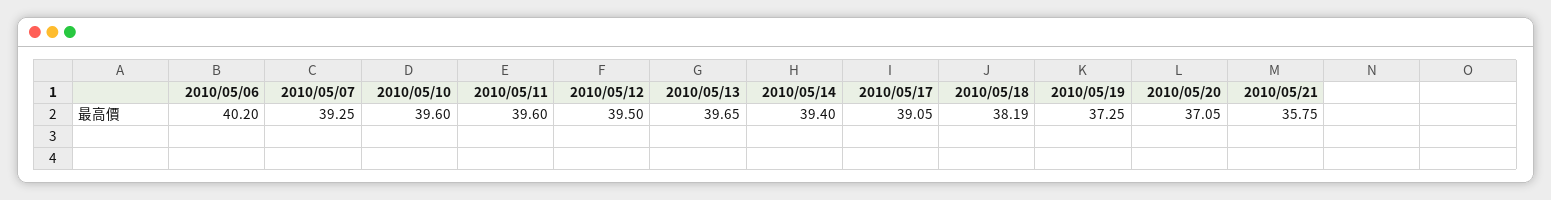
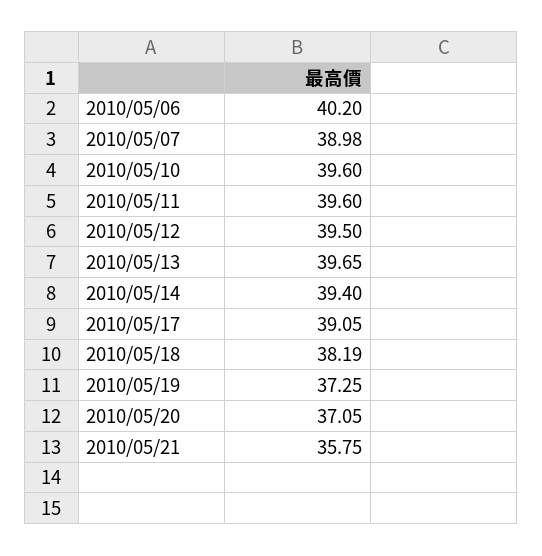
2010/05/07: 39.25 -> 38.98

